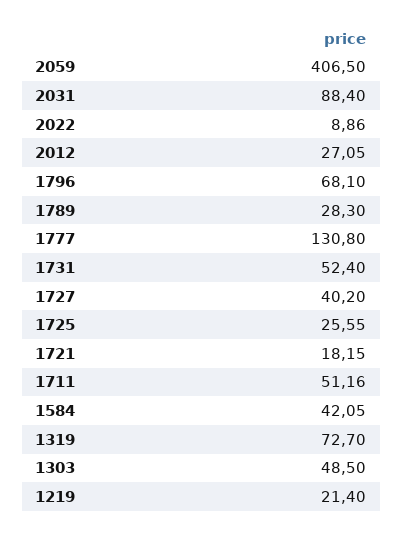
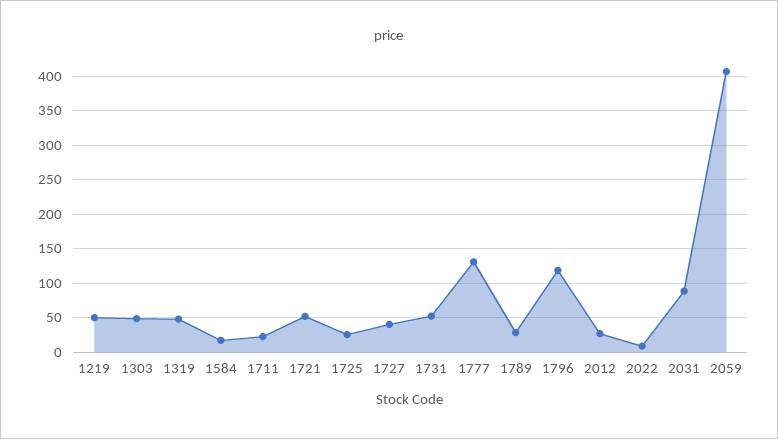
1796: 68.1 -> 120
1721: 18.15 -> 50
1711: 51.16 -> 20
1584: 42.05 -> 20
1319: 72.7 -> 50
1219: 21.4 -> 50

